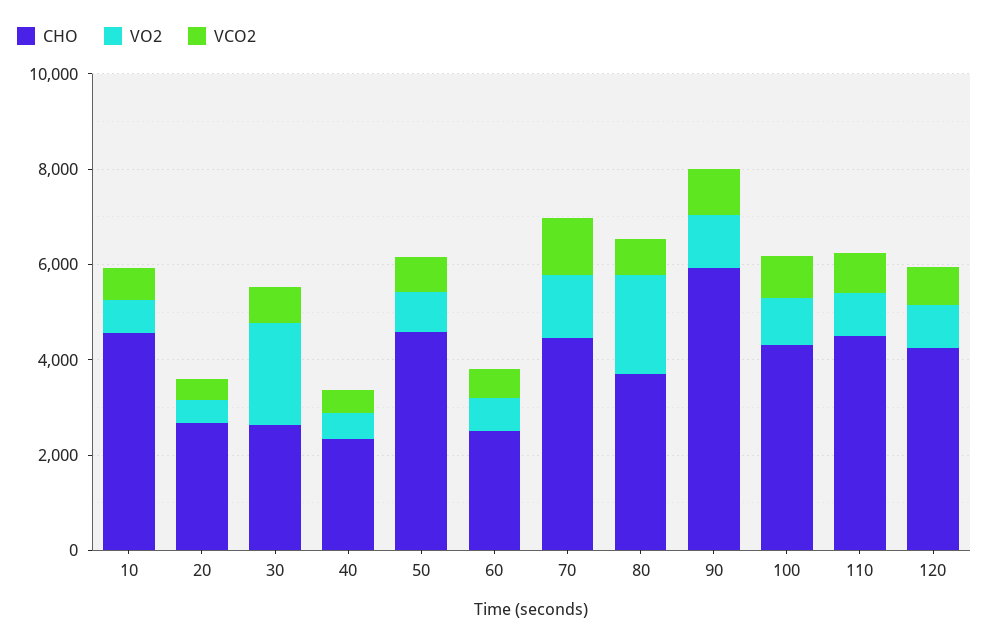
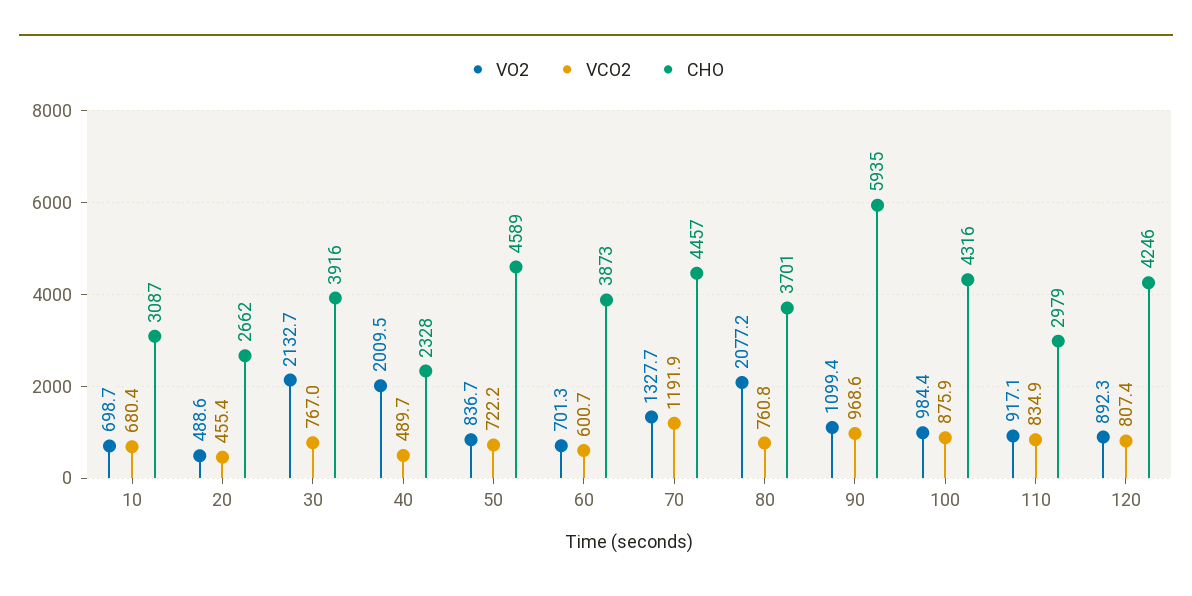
CHO, 10: 4500 -> 3087
CHO, 30: 2500 -> 3916
VO2, 40: 500 -> 2009.5
CHO, 60: 2500 -> 3873
CHO, 110: 4500 -> 2979

